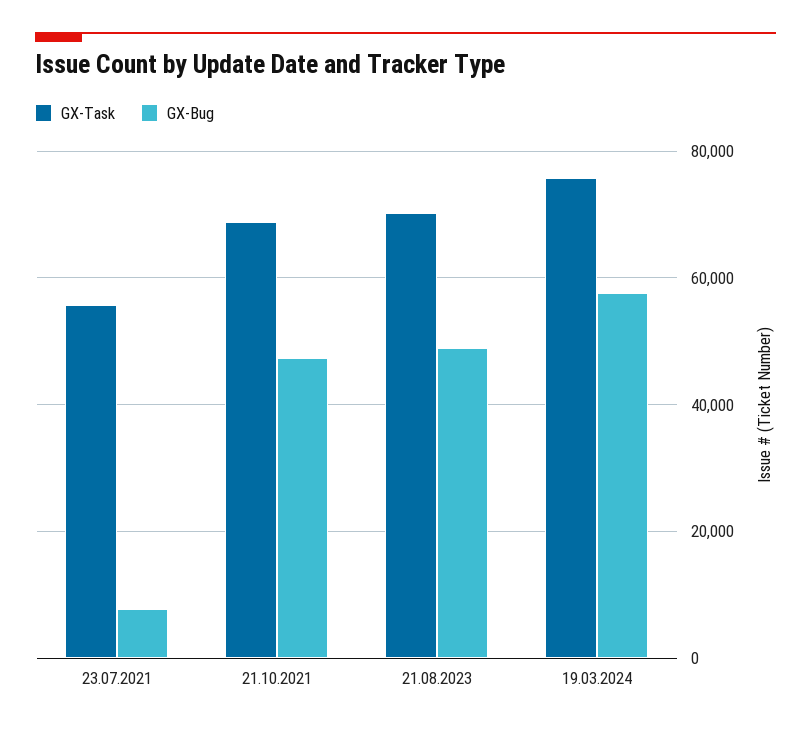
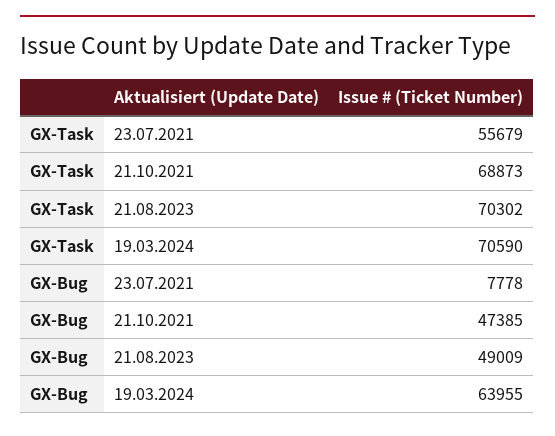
GX-Task, 19.03.2024: 76000 -> 70590
GX-Bug, 19.03.2024: 58000 -> 63955

